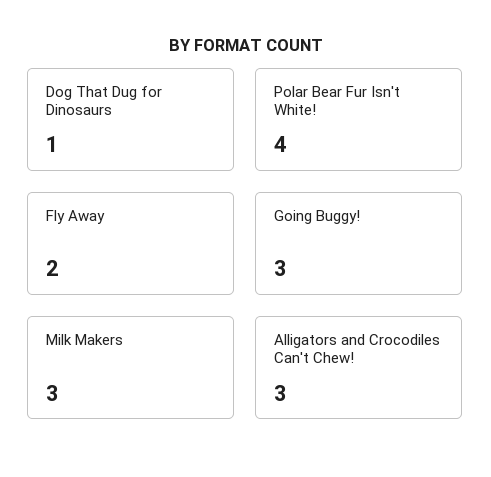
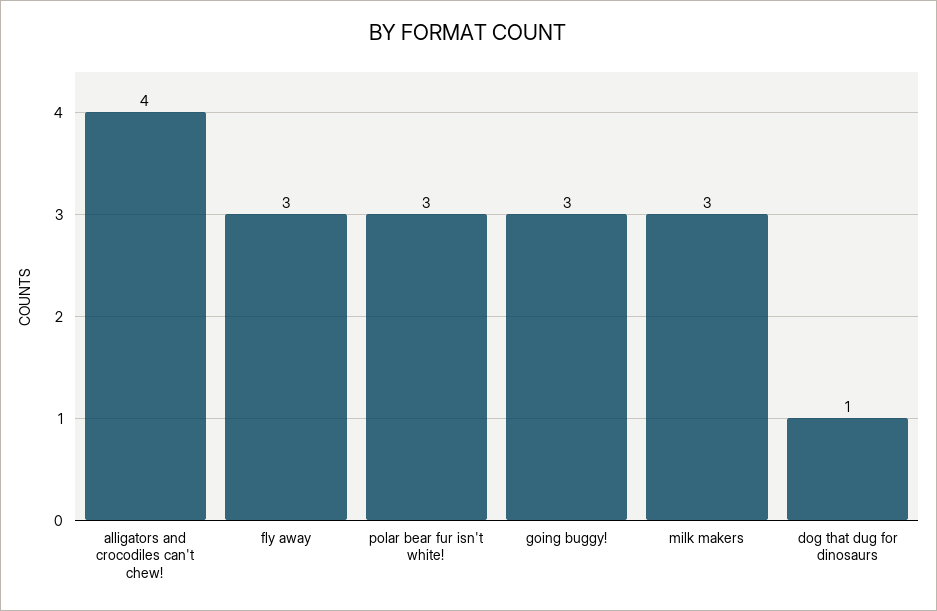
Polar Bear Fur Isn't White!: 4 -> 3
Fly Away: 2 -> 3
Alligators and Crocodiles Can't Chew!: 3 -> 4

